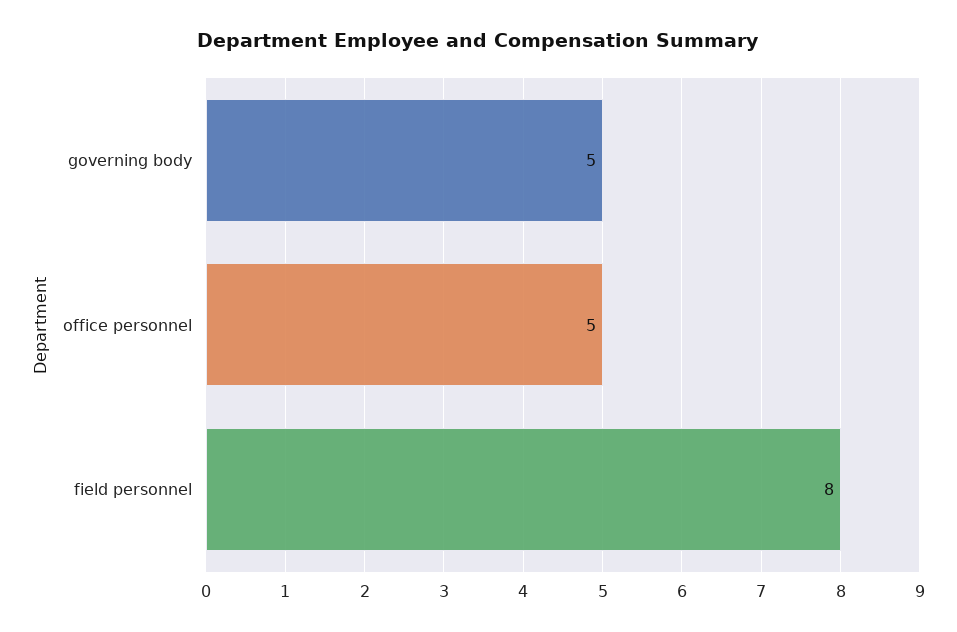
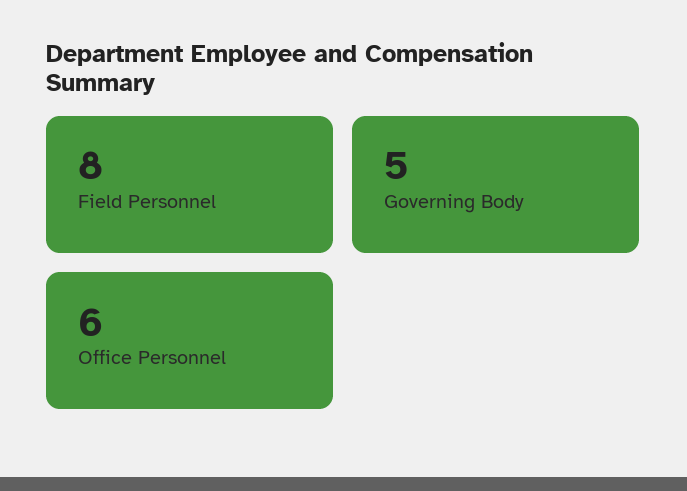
office personnel: 5 -> 6

